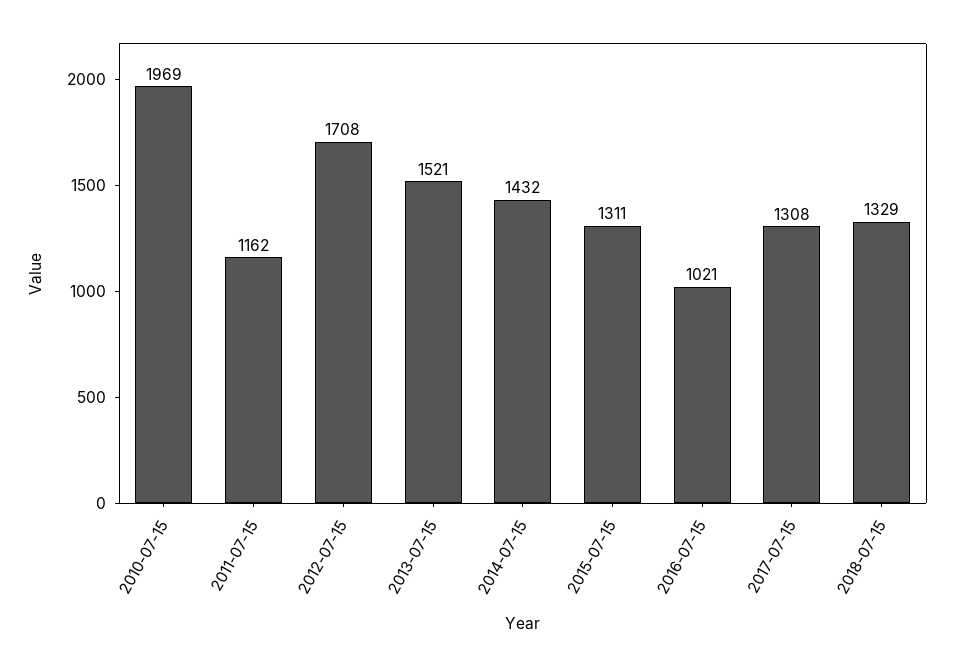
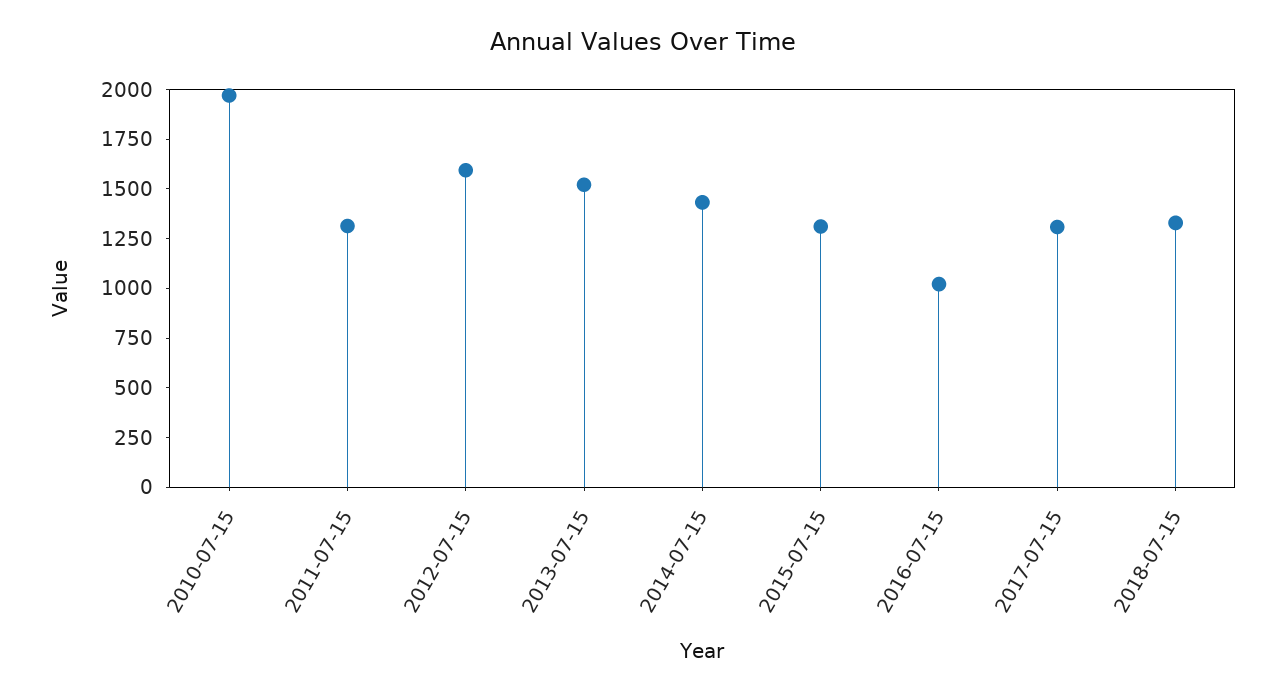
2011-07-15: 1162 -> 1300
2012-07-15: 1708 -> 1600

